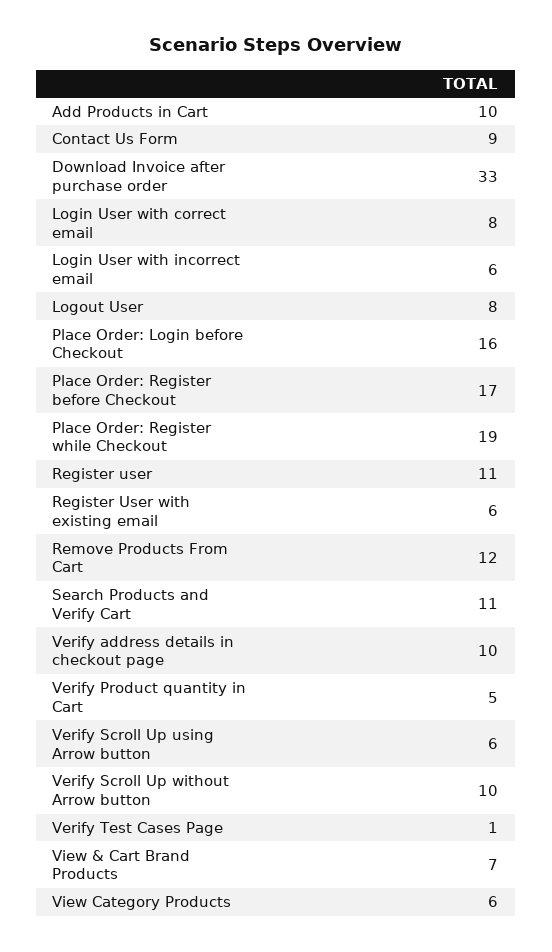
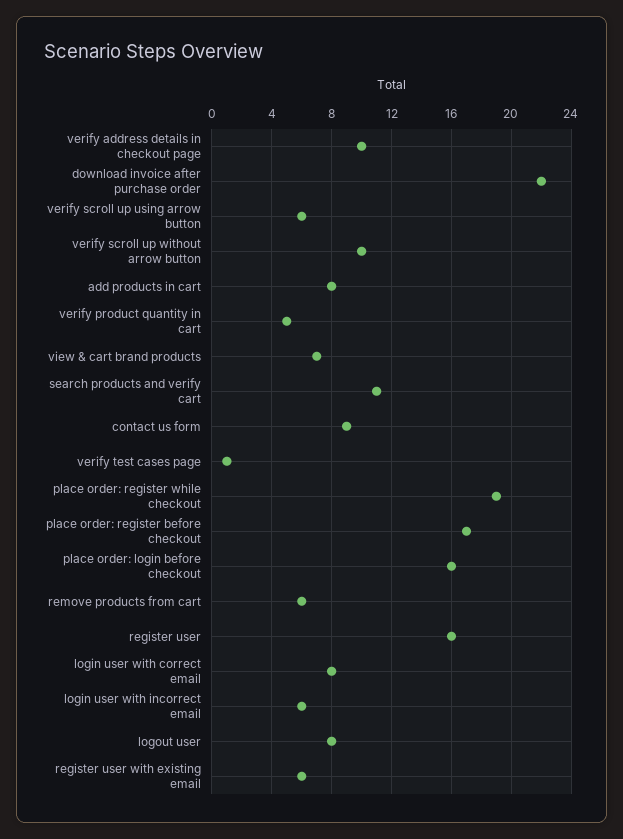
Add Products in Cart: 10 -> 8
Download Invoice after purchase order: 33 -> 22
Register user: 11 -> 16
Remove Products From Cart: 12 -> 6
View Category Products: 6 -> none

